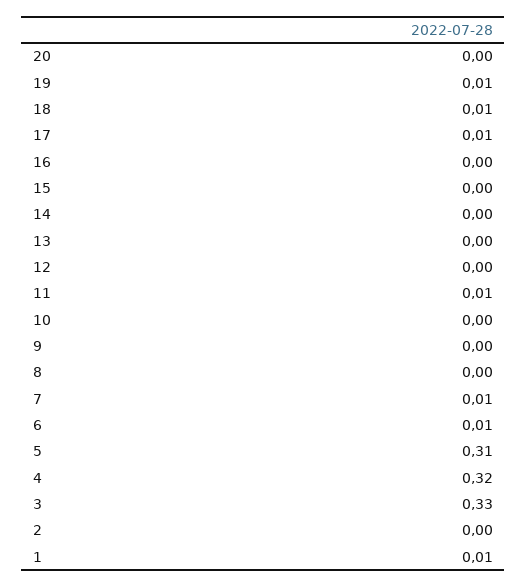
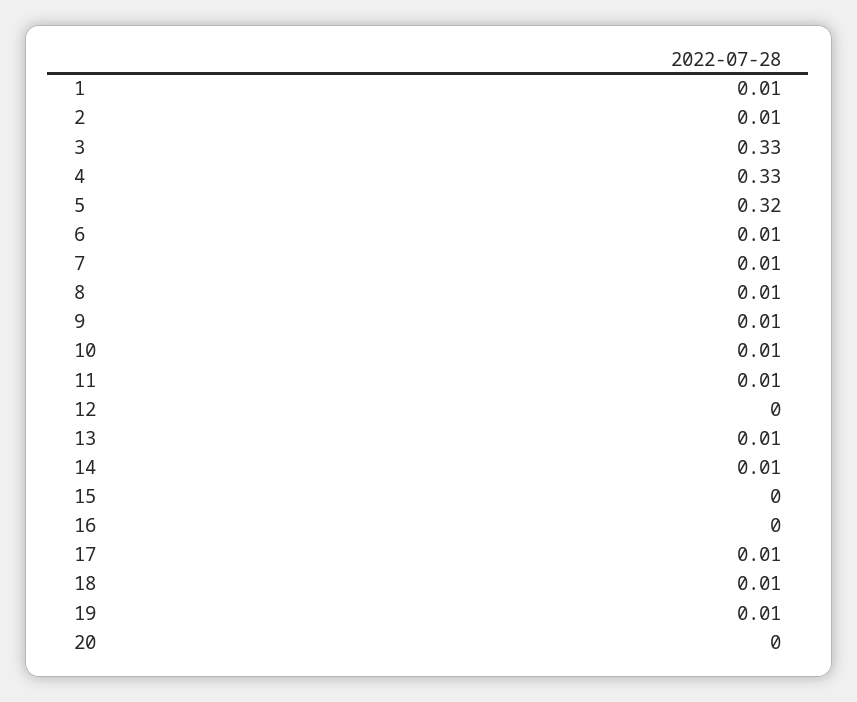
14: 0 -> 0.01
13: 0 -> 0.01
10: 0 -> 0.01
9: 0 -> 0.01
8: 0 -> 0.01
5: 0.31 -> 0.32
4: 0.32 -> 0.33
2: 0 -> 0.01

